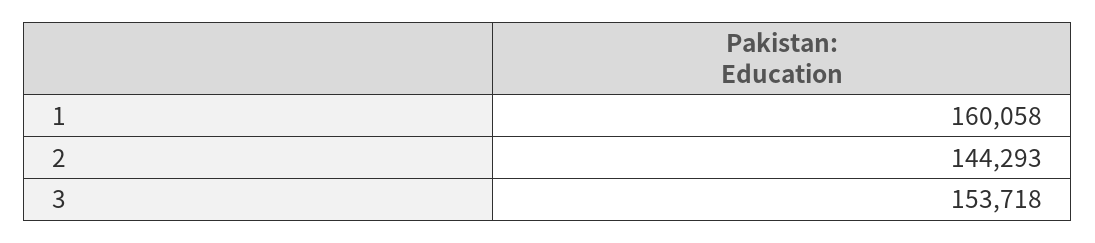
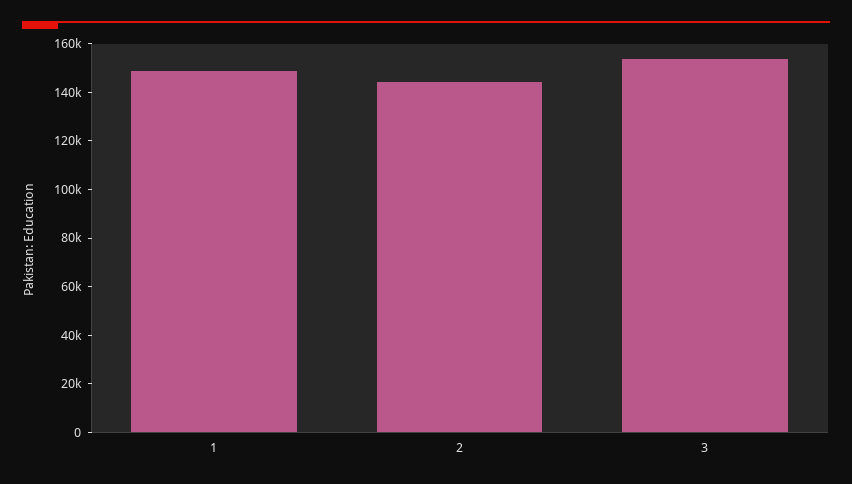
1: 160058 -> 150000

